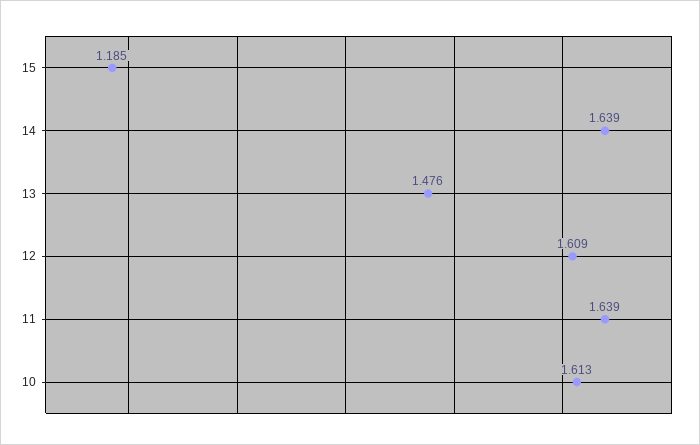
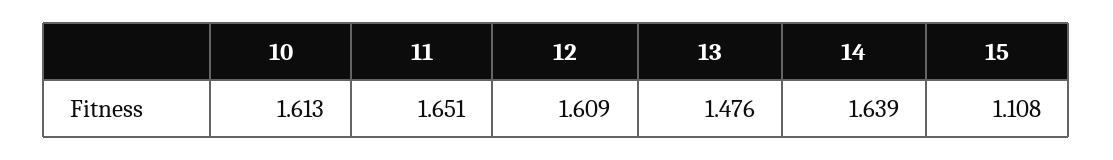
15: 1.185 -> 1.108
11: 1.639 -> 1.651

